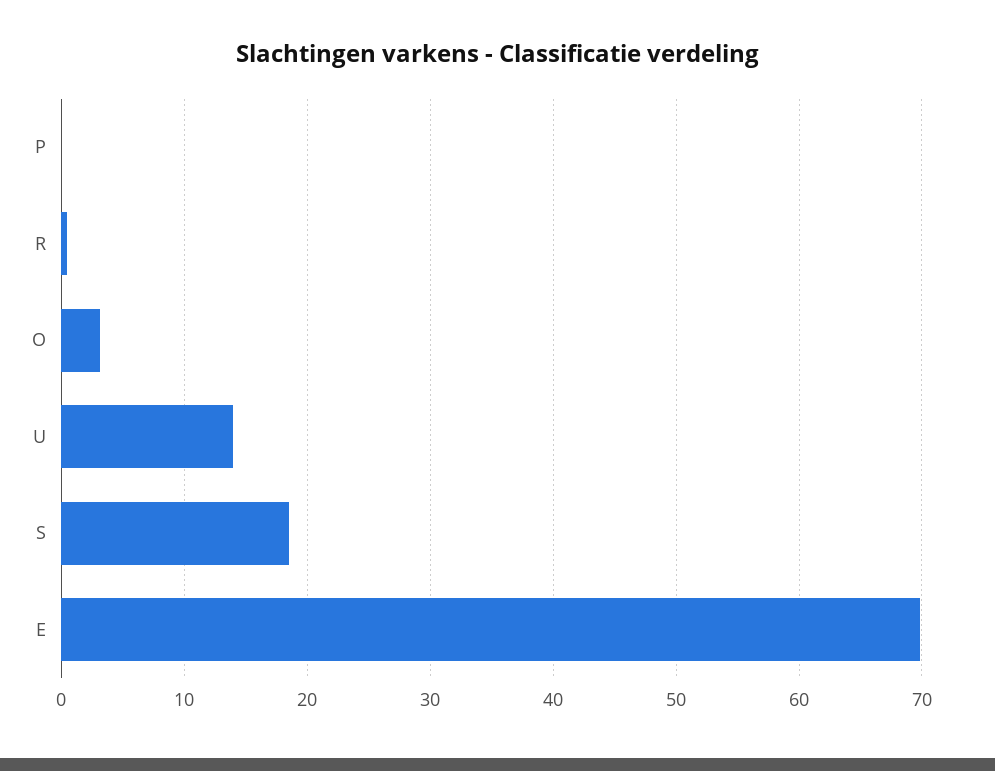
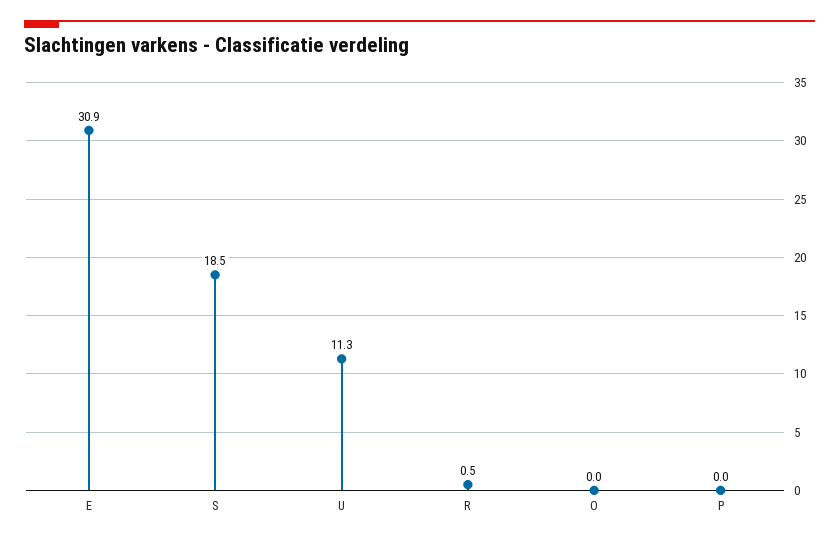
O: 3 -> 0
U: 14 -> 11.3
E: 70 -> 30.9

